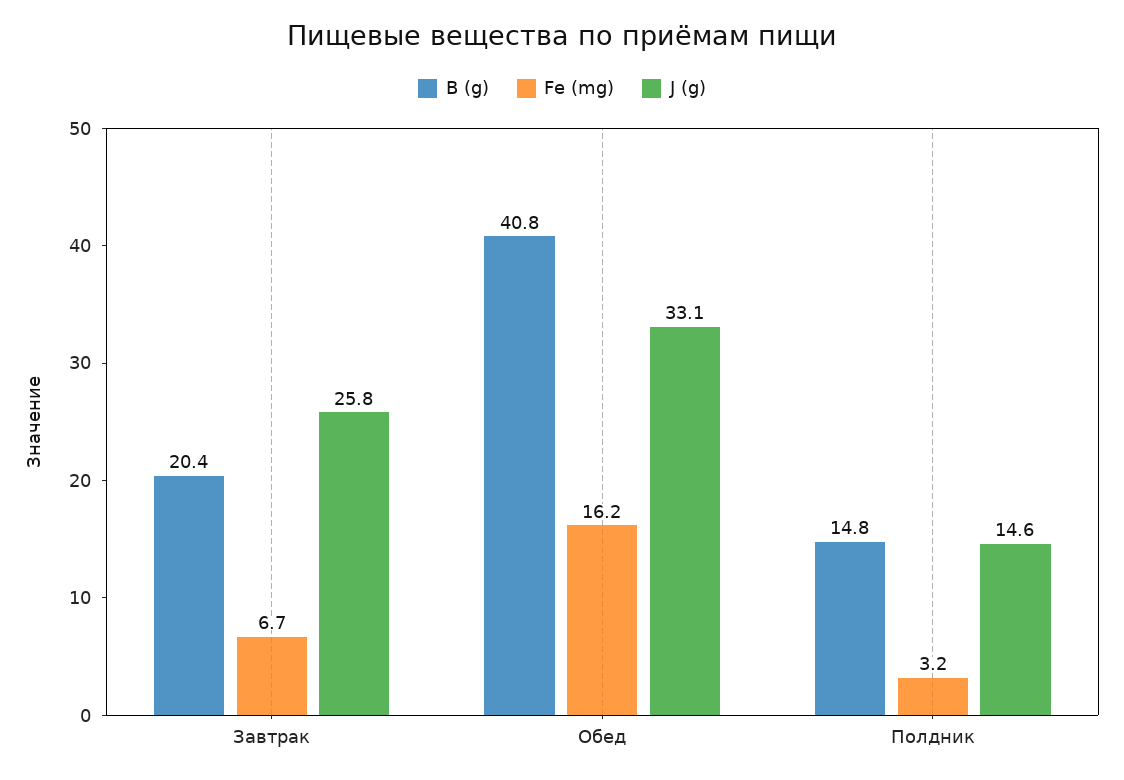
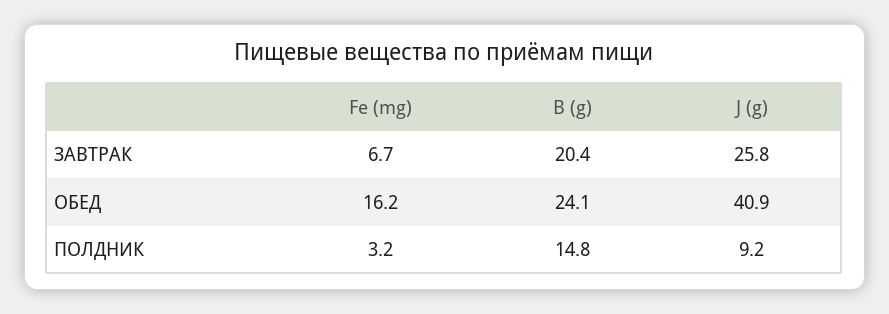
B (g), Обед: 40.8 -> 24.1
J (g), Обед: 33.1 -> 40.9
J (g), Полдник: 14.6 -> 9.2

